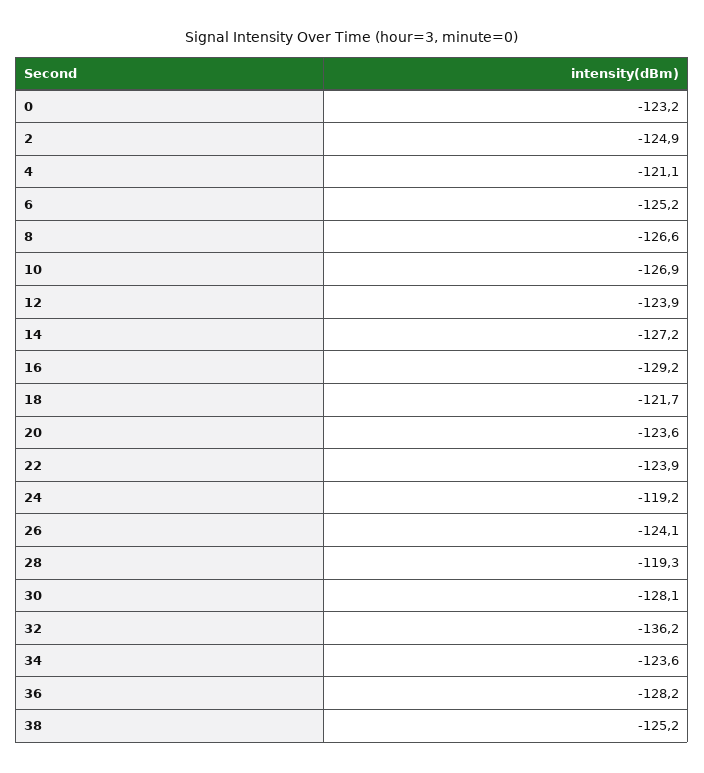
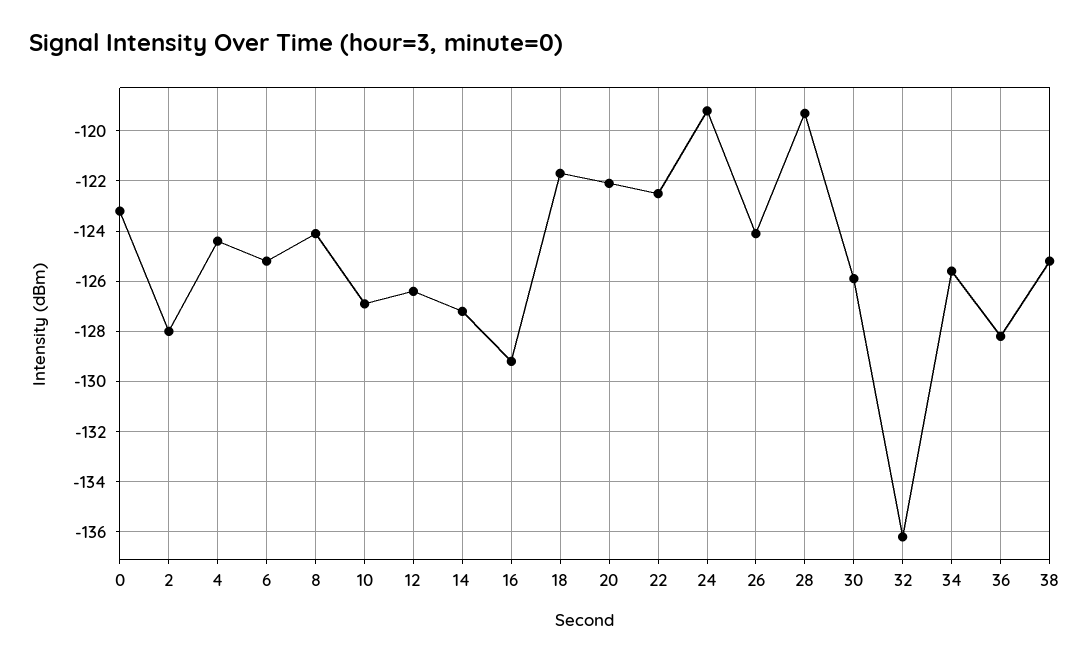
2: -124.9 -> -128
4: -121.1 -> -124.5
8: -126.6 -> -124
12: -123.9 -> -126.5
20: -123.6 -> -122
22: -123.9 -> -122.5
30: -128.1 -> -126
34: -123.6 -> -125.5

